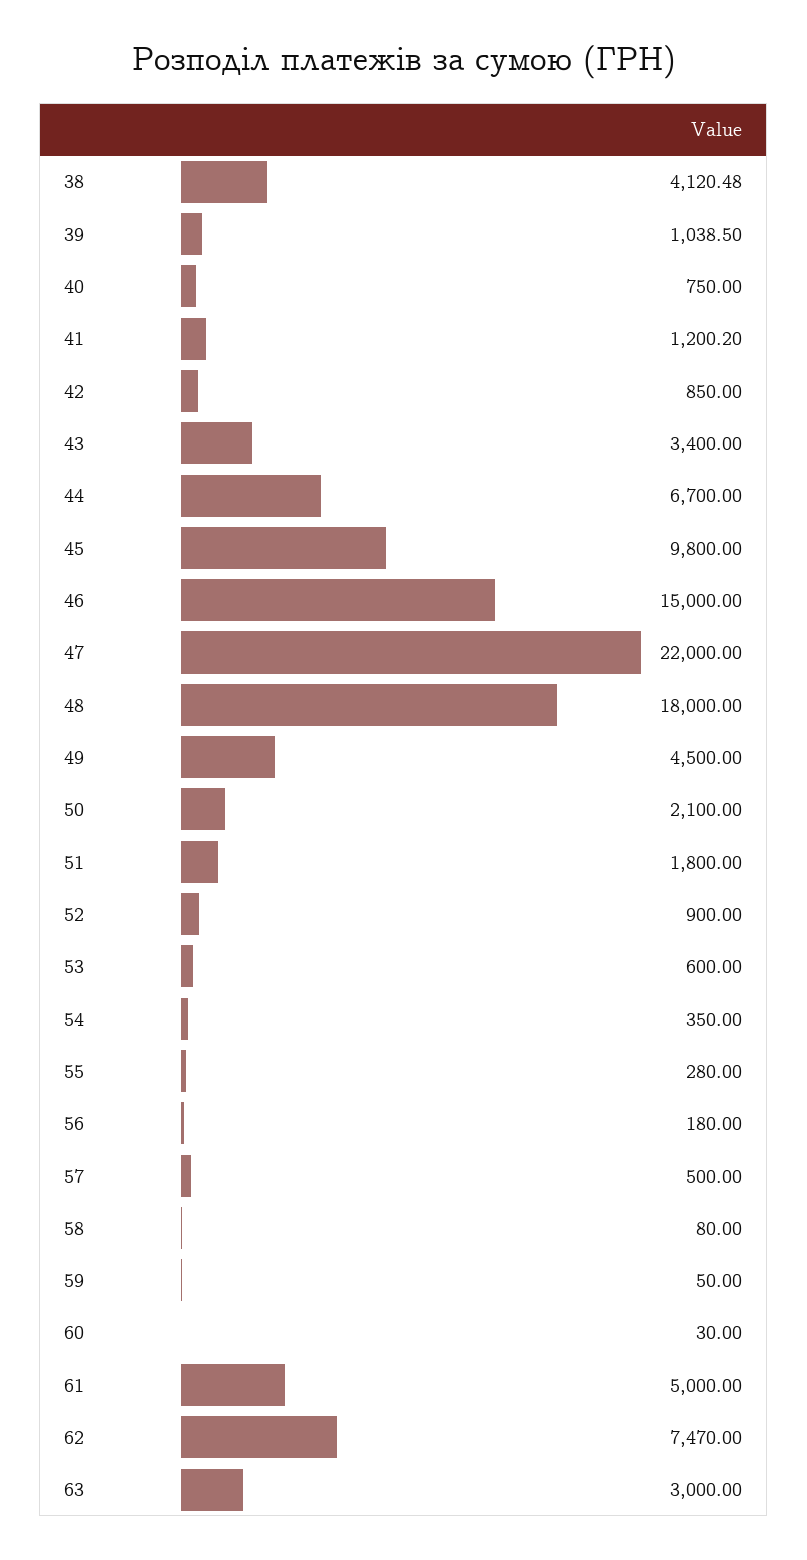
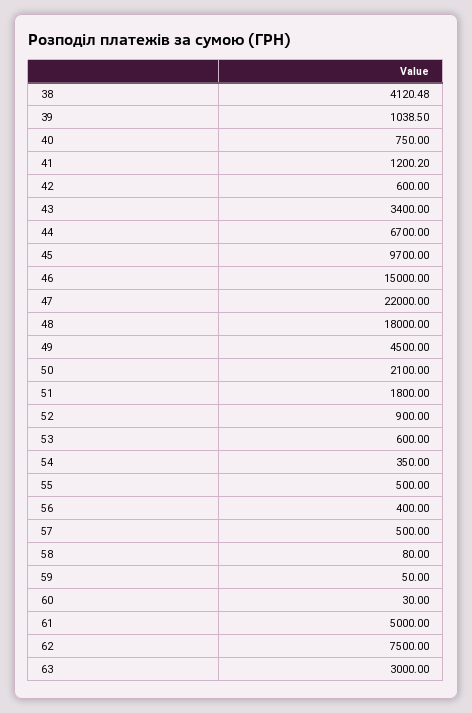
42: 850 -> 600
45: 9800 -> 9700
55: 280 -> 500
56: 180 -> 400
62: 7470 -> 7500

